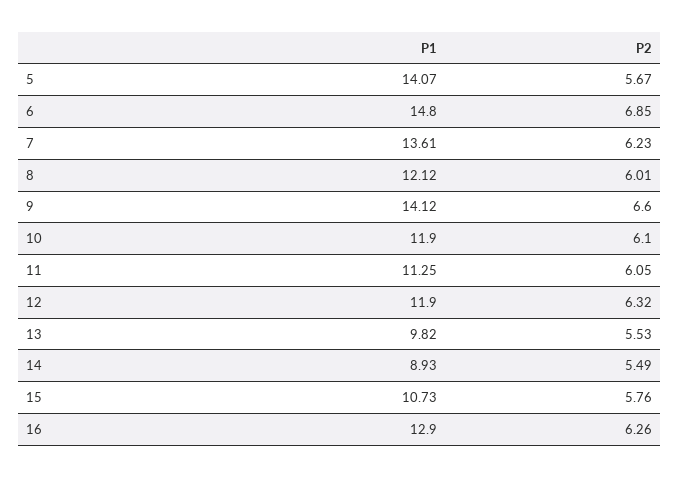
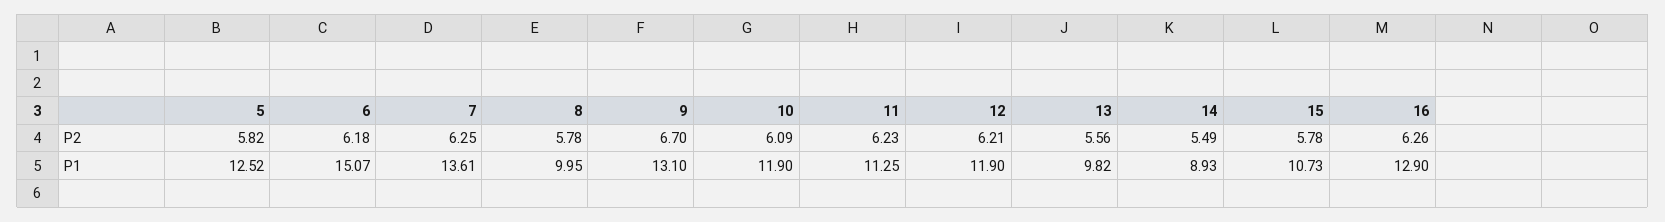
P1, 5: 14.07 -> 12.52
P2, 5: 5.67 -> 5.82
P1, 6: 14.8 -> 15.07
P2, 6: 6.85 -> 6.18
P2, 7: 6.23 -> 6.25
P1, 8: 12.12 -> 9.95
P2, 8: 6.01 -> 5.78
P1, 9: 14.12 -> 13.1
P2, 9: 6.6 -> 6.7
P2, 10: 6.1 -> 6.09
P2, 11: 6.05 -> 6.23
P2, 12: 6.32 -> 6.21
P2, 13: 5.53 -> 5.56
P2, 15: 5.76 -> 5.78

